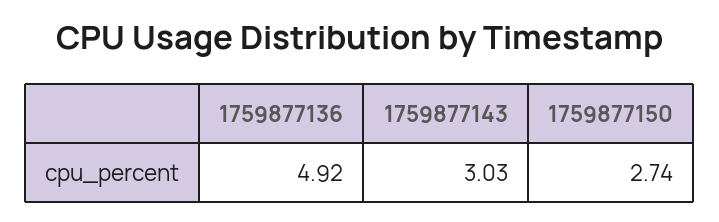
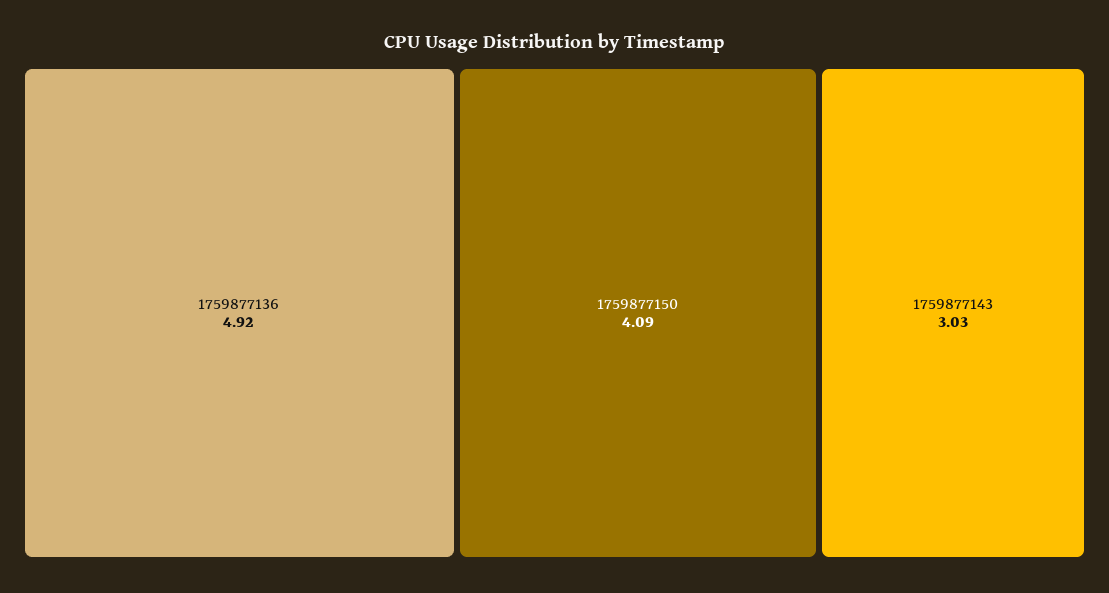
1759877150: 2.74 -> 4.09

